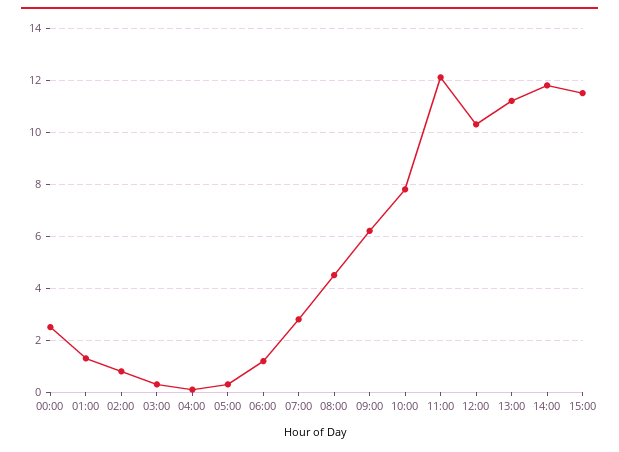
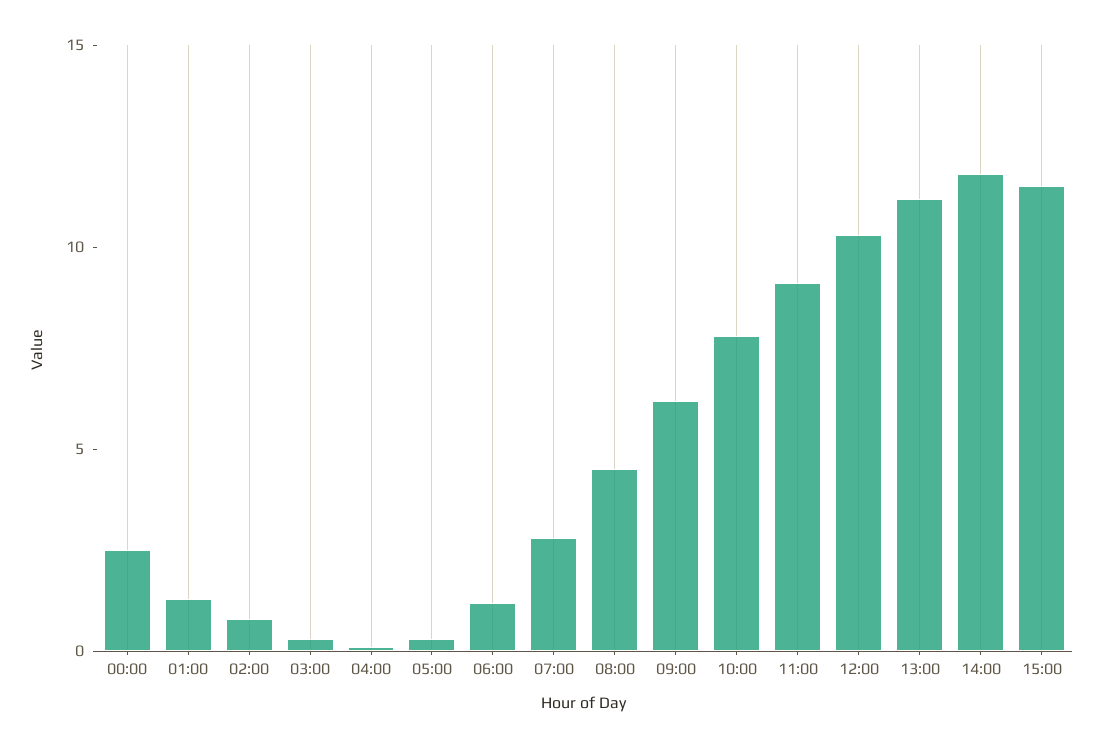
11:00: 12 -> 9

